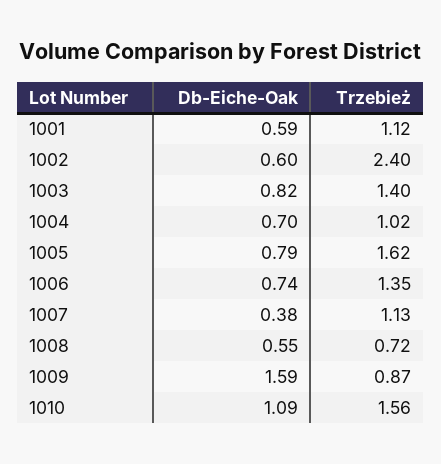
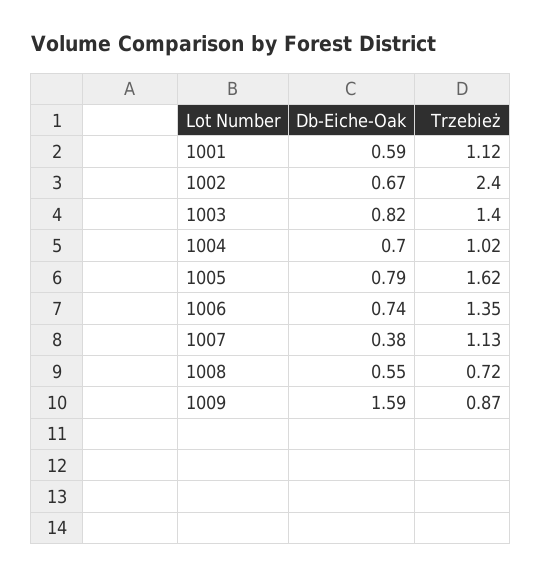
Db-Eiche-Oak, 1002: 0.6 -> 0.67
Db-Eiche-Oak, 1010: 1.09 -> none
Trzebież, 1010: 1.56 -> none

